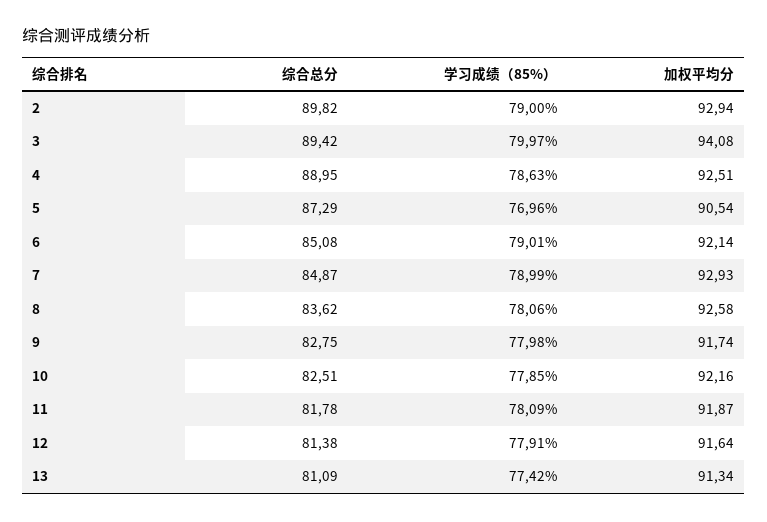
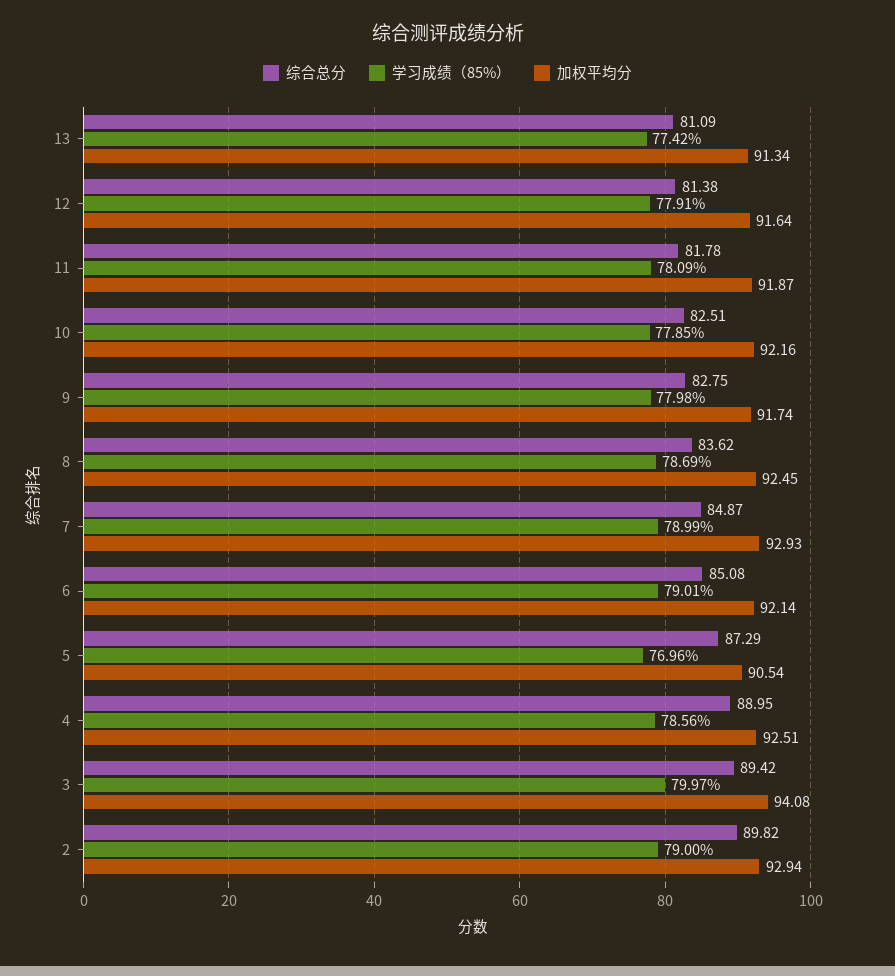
学习成绩（85%）, 4: 78.63 -> 78.56
学习成绩（85%）, 8: 78.06 -> 78.69
加权平均分, 8: 92.58 -> 92.45

